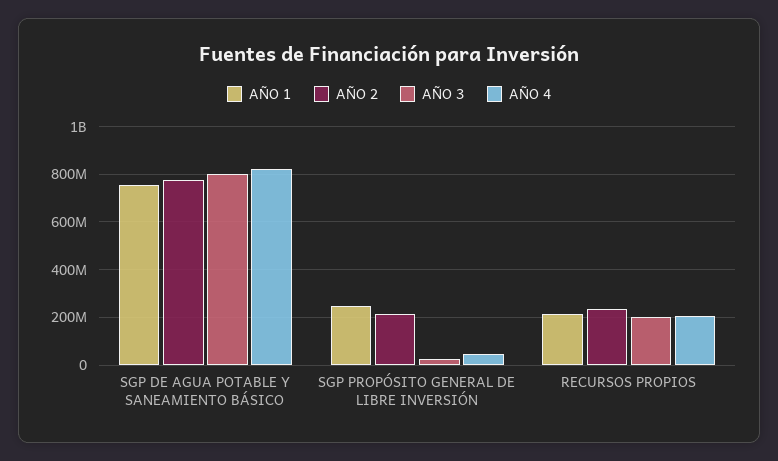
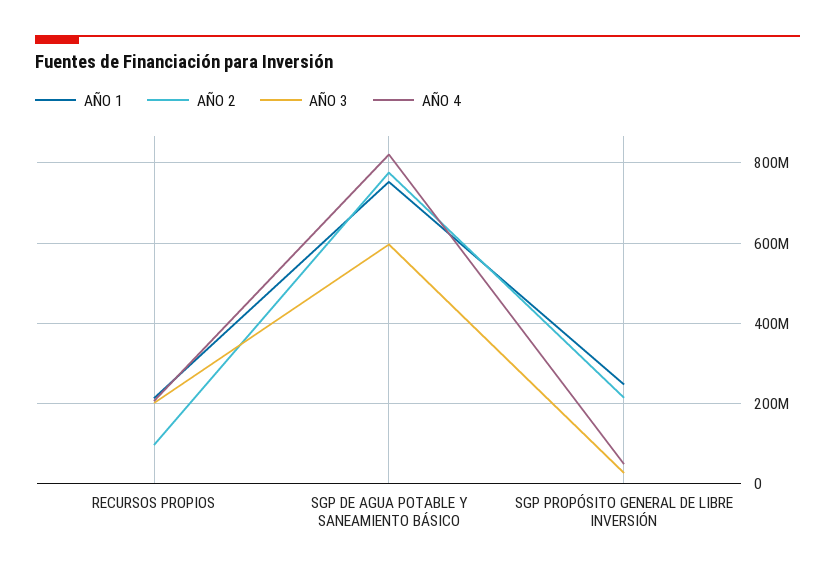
AÑO 3, SGP DE AGUA POTABLE Y SANEAMIENTO BÁSICO: 800000000 -> 600000000
AÑO 2, RECURSOS PROPIOS: 250000000 -> 100000000

